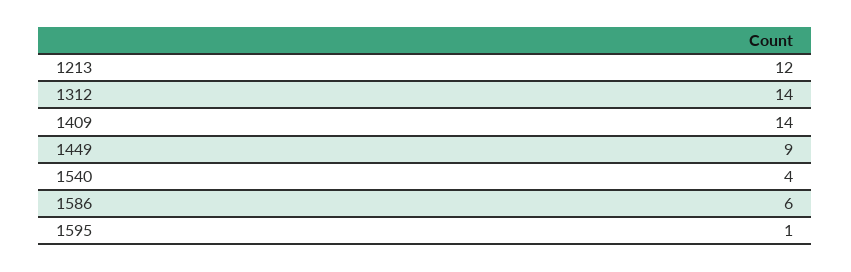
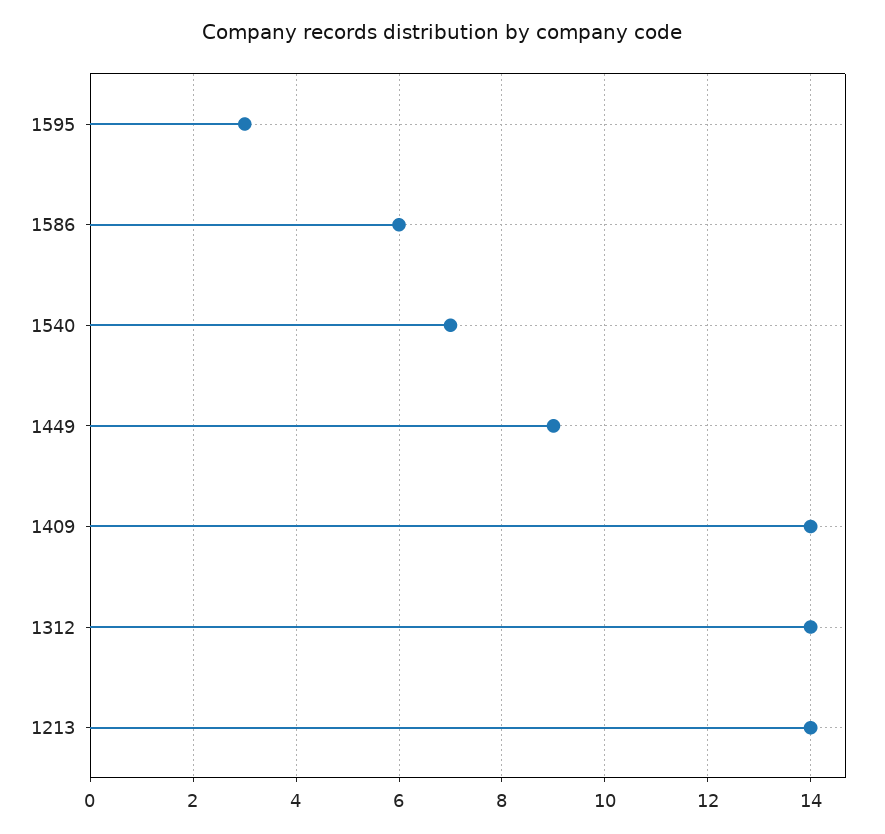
1213: 12 -> 14
1540: 4 -> 7
1595: 1 -> 3

